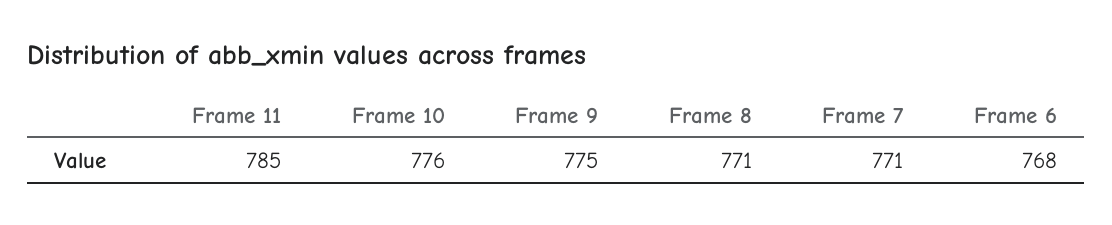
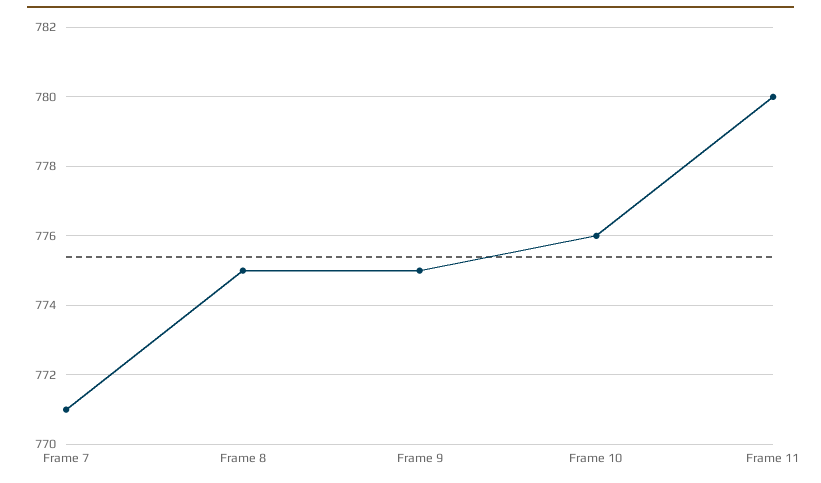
Frame 11: 785 -> 780
Frame 8: 771 -> 775
Frame 6: 768 -> none

